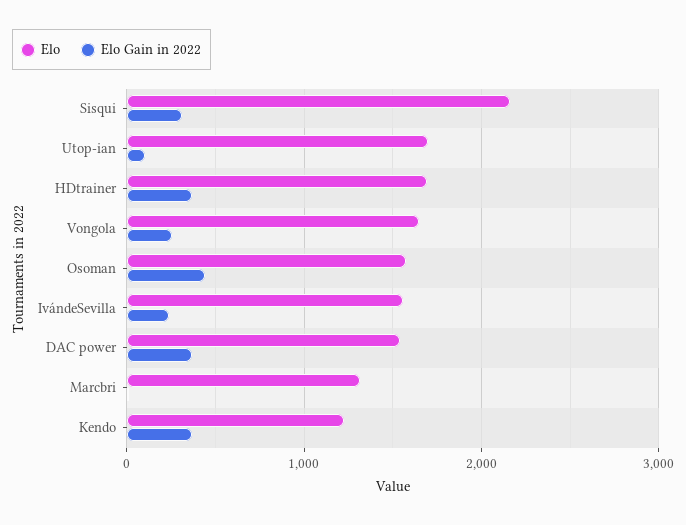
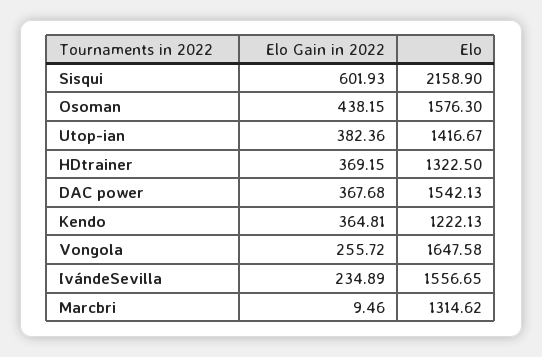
Elo Gain in 2022, Sisqui: 300 -> 601.93
Elo, Utop-ian: 1700 -> 1416.67
Elo Gain in 2022, Utop-ian: 100 -> 382.36
Elo, HDtrainer: 1700 -> 1322.5

